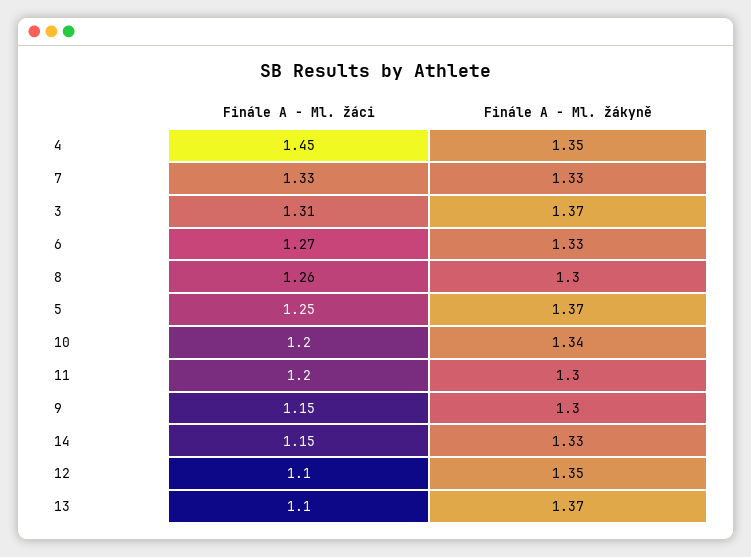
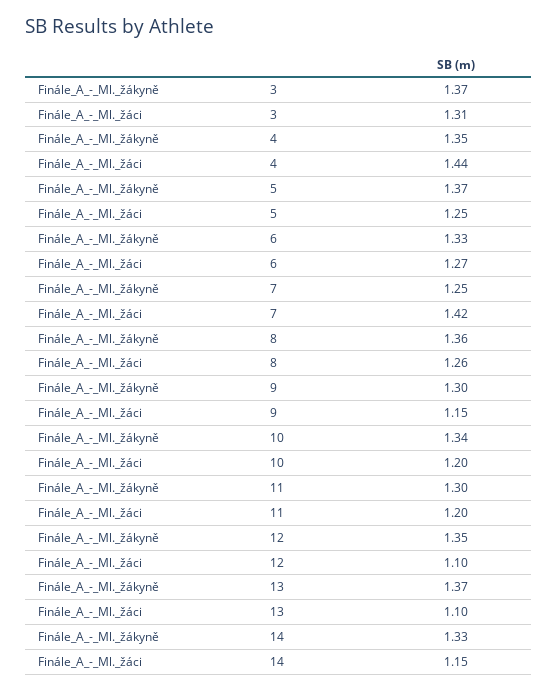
Finále A - Ml. žáci, 4: 1.45 -> 1.44
Finále A - Ml. žáci, 7: 1.33 -> 1.42
Finále A - Ml. žákyně, 7: 1.33 -> 1.25
Finále A - Ml. žákyně, 8: 1.3 -> 1.36

